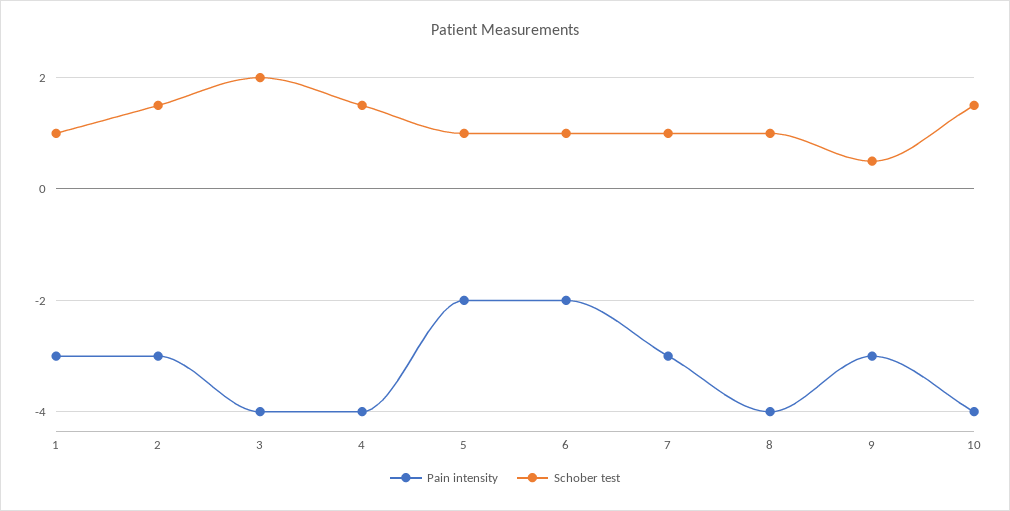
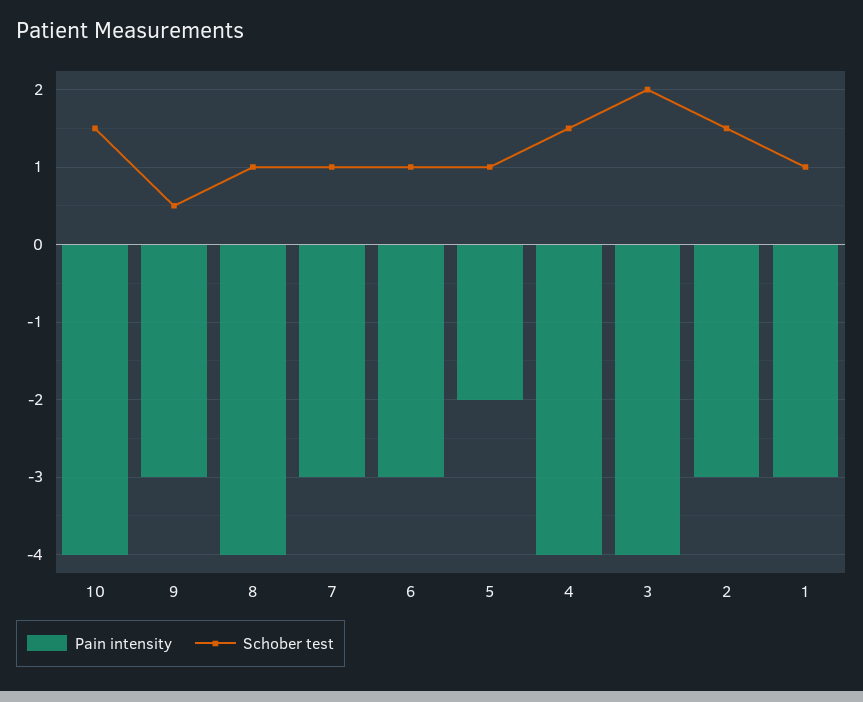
Pain intensity, 6: -2 -> -3

